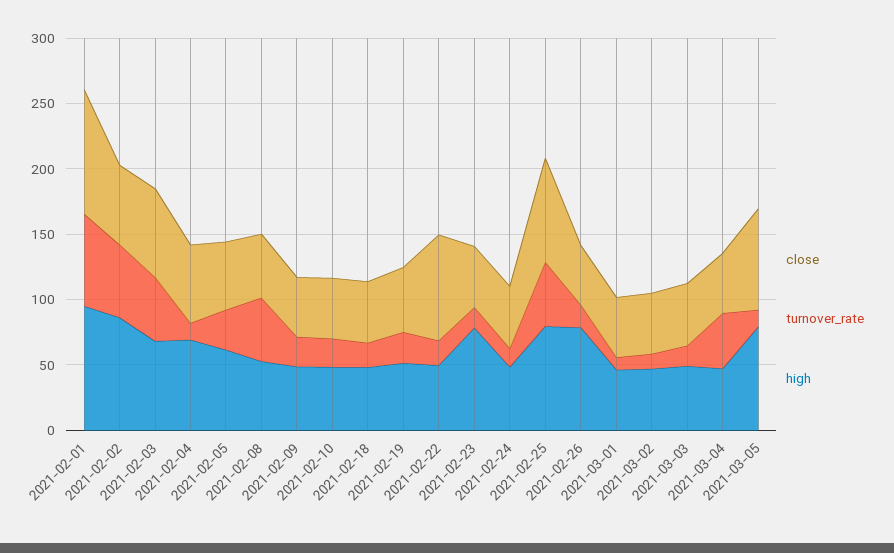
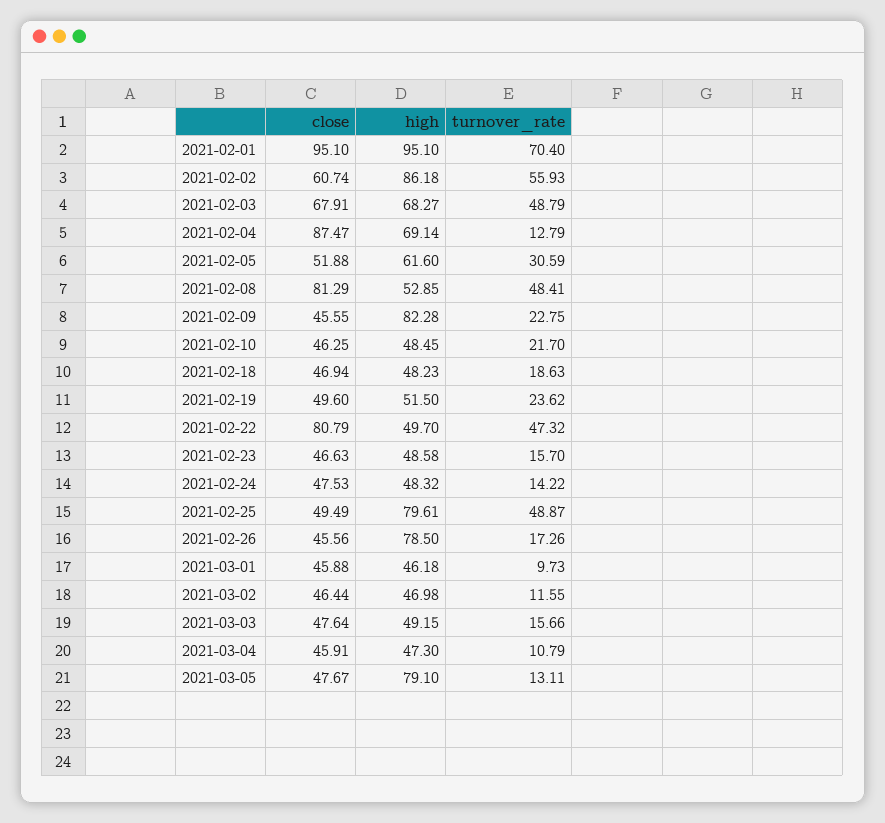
close, 2021-02-04: 60 -> 87.47
close, 2021-02-08: 50 -> 81.29
high, 2021-02-09: 50 -> 82.28
turnover_rate, 2021-02-22: 20 -> 47.32
high, 2021-02-23: 80 -> 48.58
close, 2021-02-25: 80 -> 49.49
turnover_rate, 2021-03-04: 40 -> 10.79
close, 2021-03-05: 80 -> 47.67

